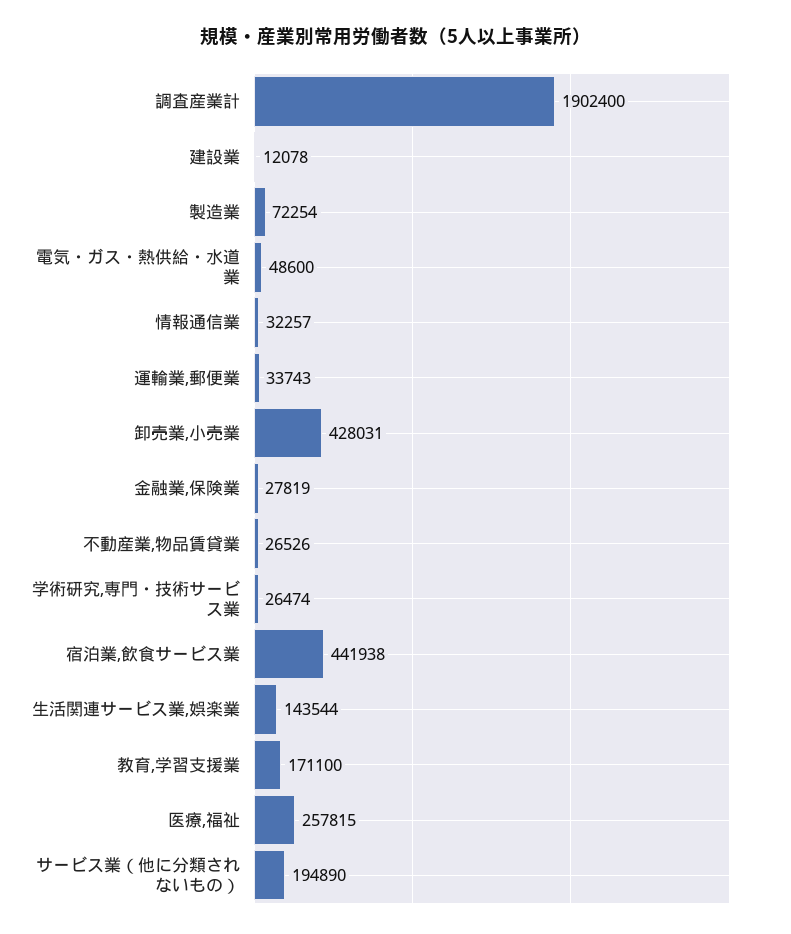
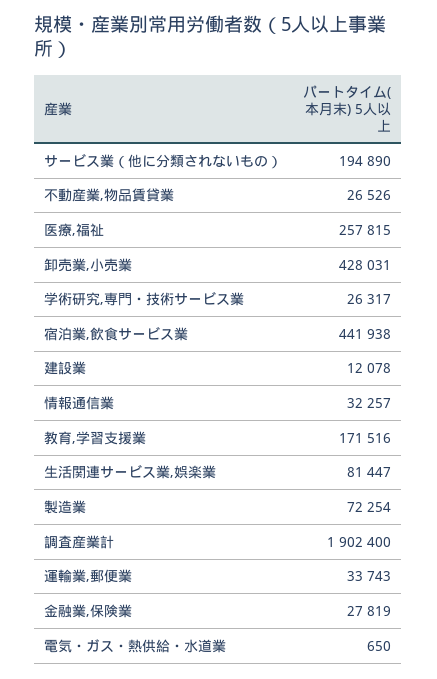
電気・ガス・熱供給・水道業: 48600 -> 650
学術研究,専門・技術サービス業: 26474 -> 26317
生活関連サービス業,娯楽業: 143544 -> 81447
教育,学習支援業: 171100 -> 171516

